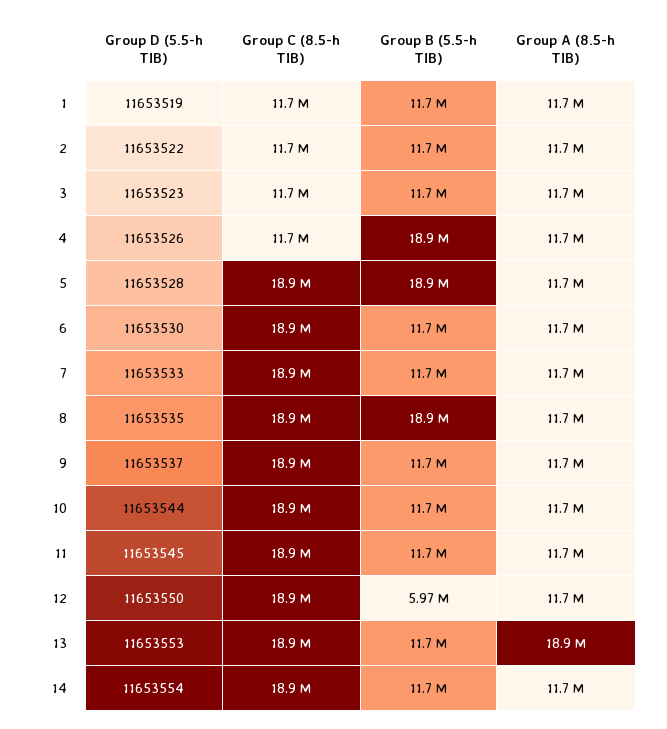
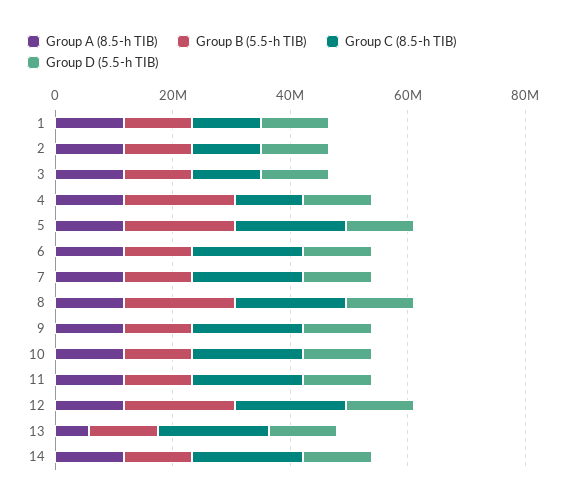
Group B (5.5-h TIB), 12: 5970000 -> 20000000
Group A (8.5-h TIB), 13: 18900000 -> 5000000

